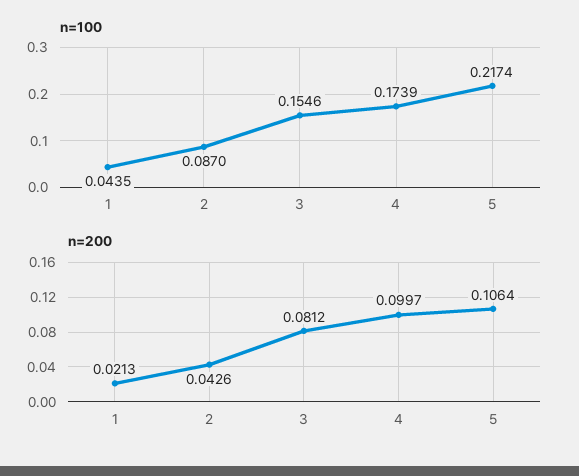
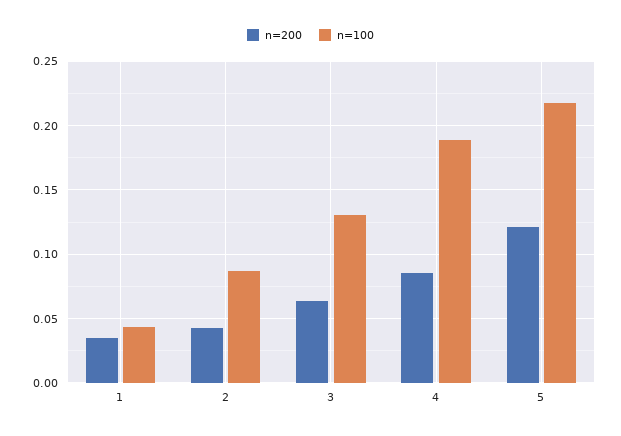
n=100, 3: 0.1546 -> 0.13
n=100, 4: 0.1739 -> 0.19
n=200, 1: 0.0213 -> 0.035
n=200, 3: 0.0812 -> 0.065
n=200, 4: 0.0997 -> 0.085
n=200, 5: 0.1064 -> 0.12

